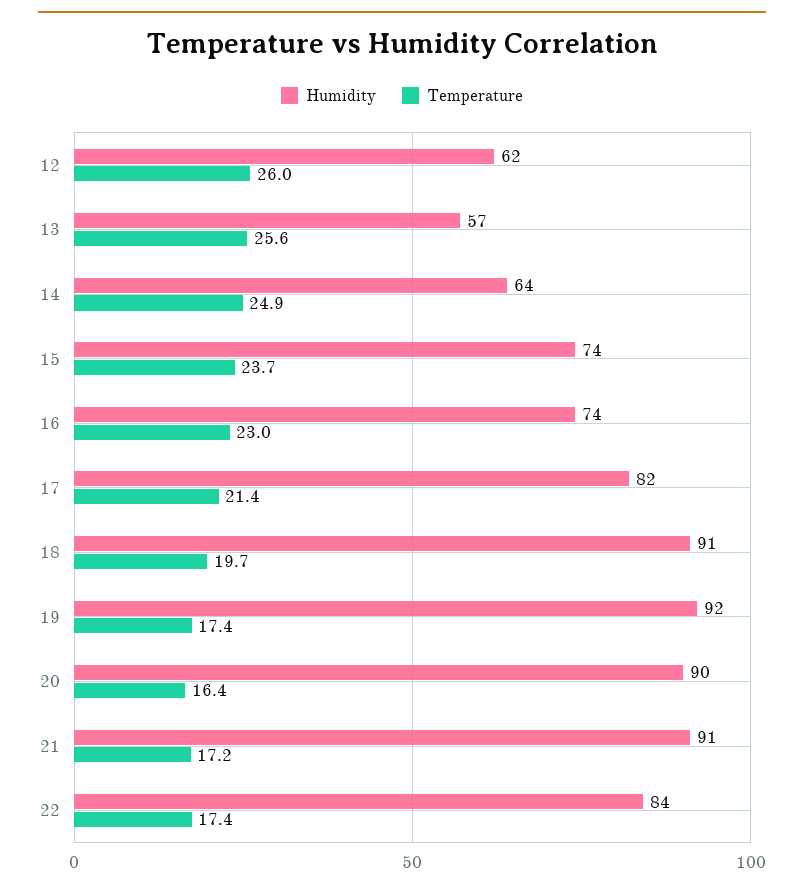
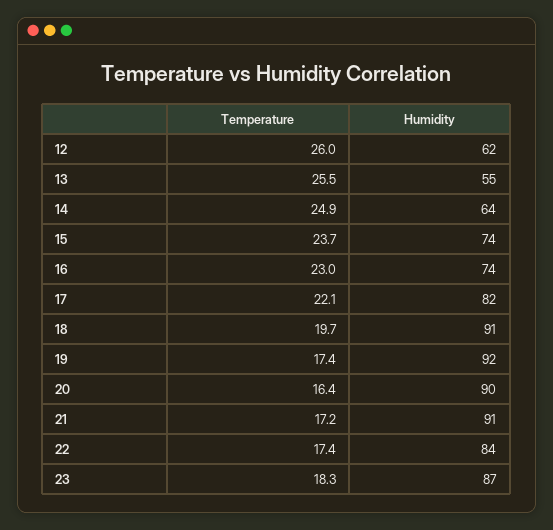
Humidity, 13: 57 -> 55
Temperature, 13: 25.6 -> 25.5
Temperature, 17: 21.4 -> 22.1
Temperature, 23: none -> 18.3
Humidity, 23: none -> 87

